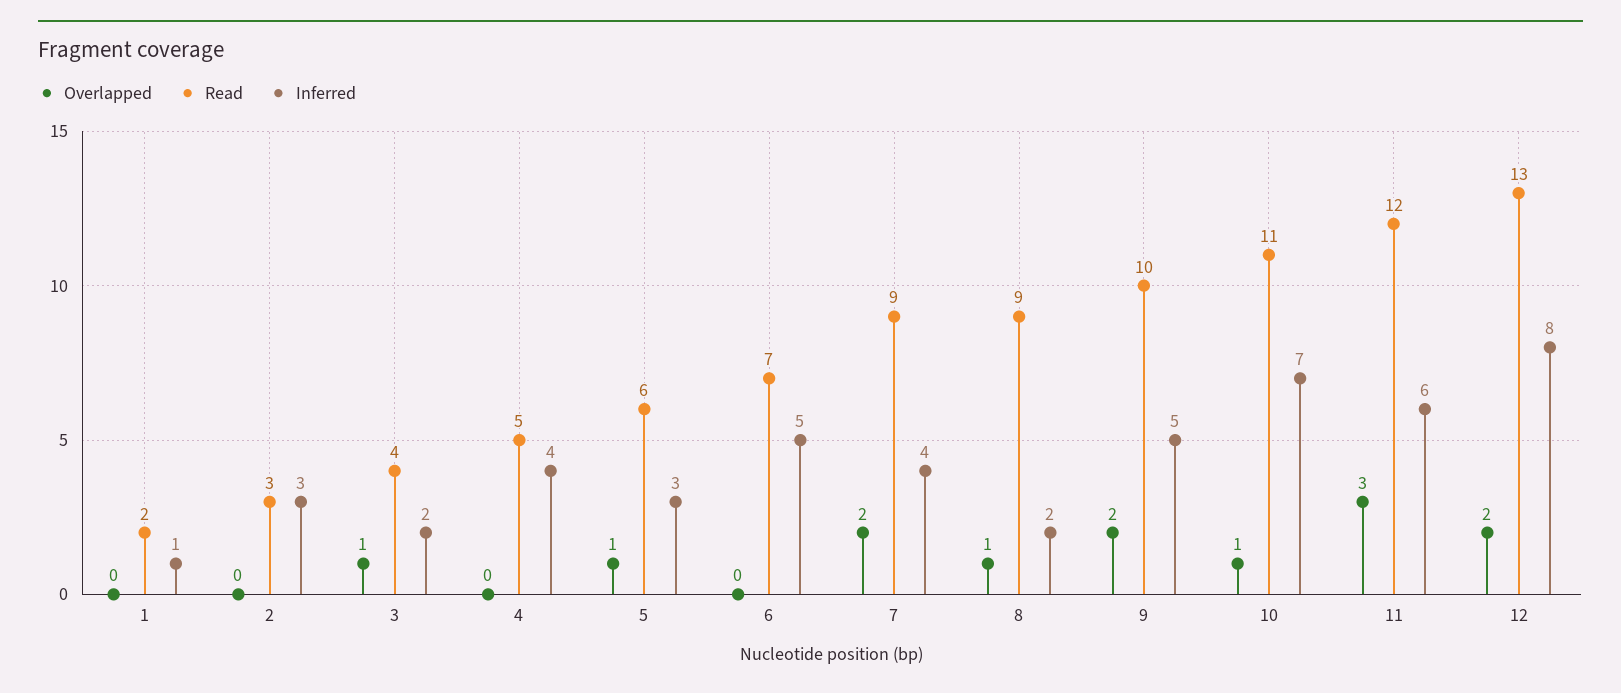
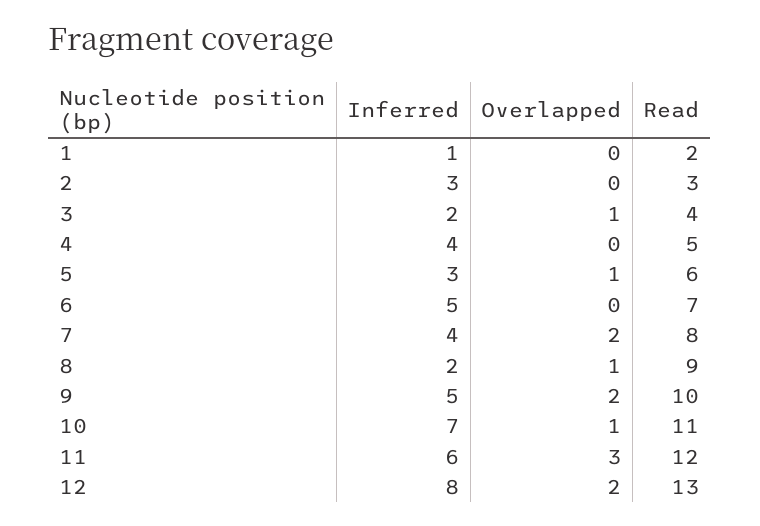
Read, 7: 9 -> 8

